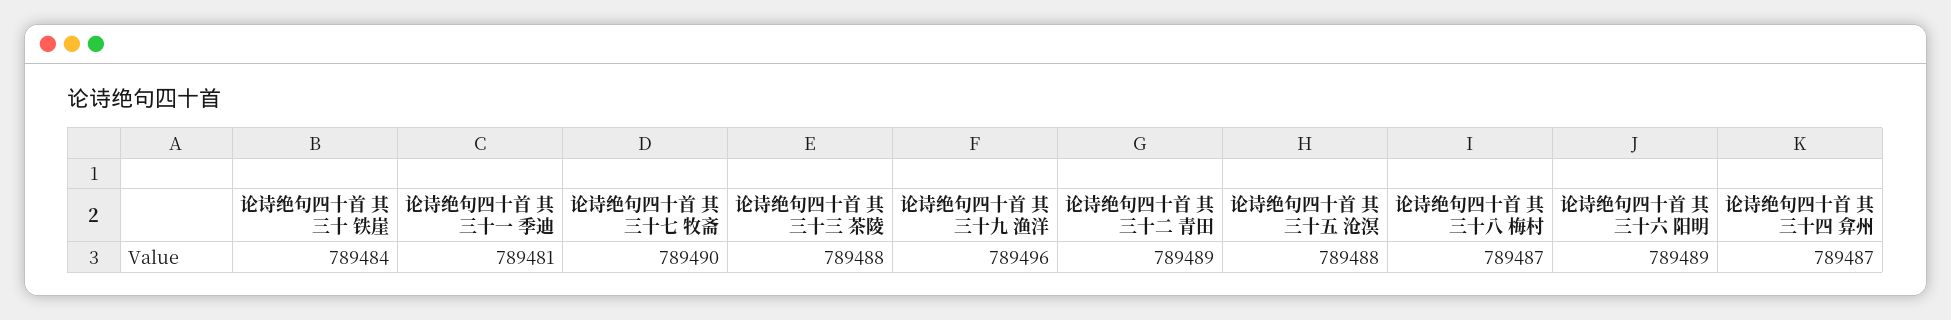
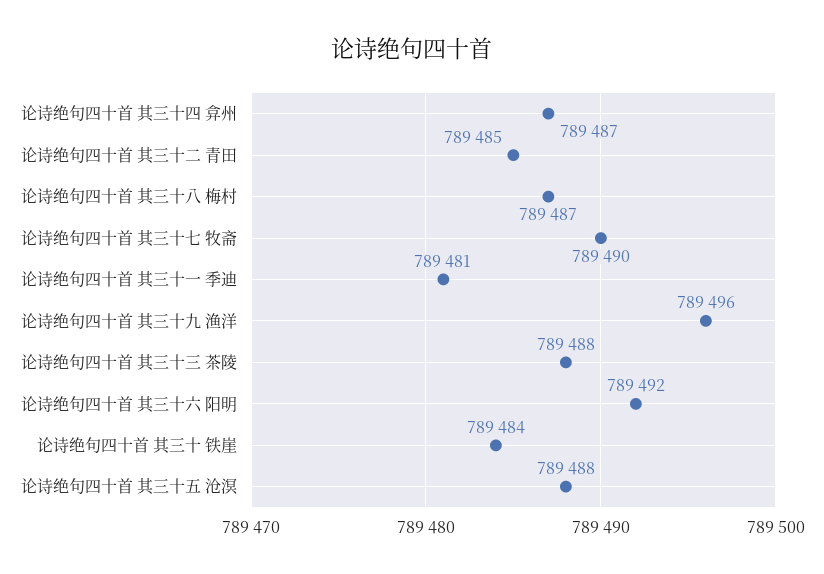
论诗绝句四十首 其三十二 青田: 789489 -> 789485
论诗绝句四十首 其三十六 阳明: 789489 -> 789492

